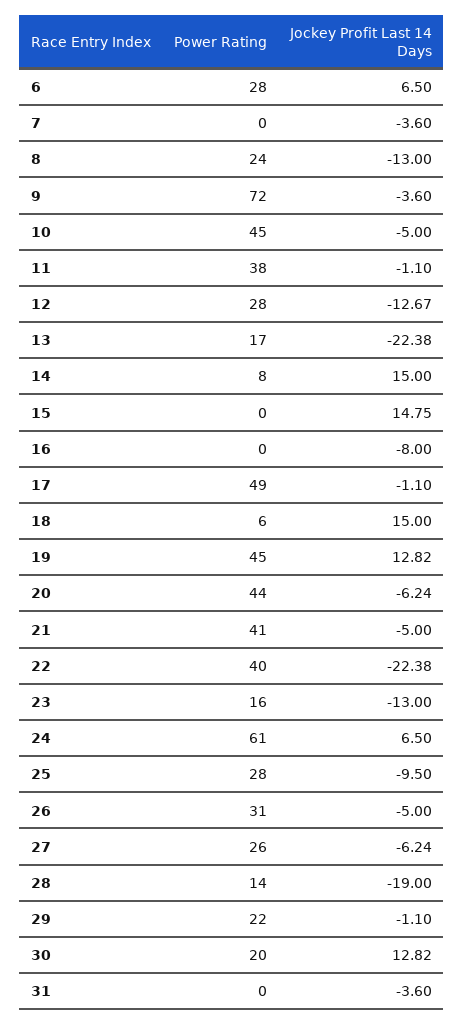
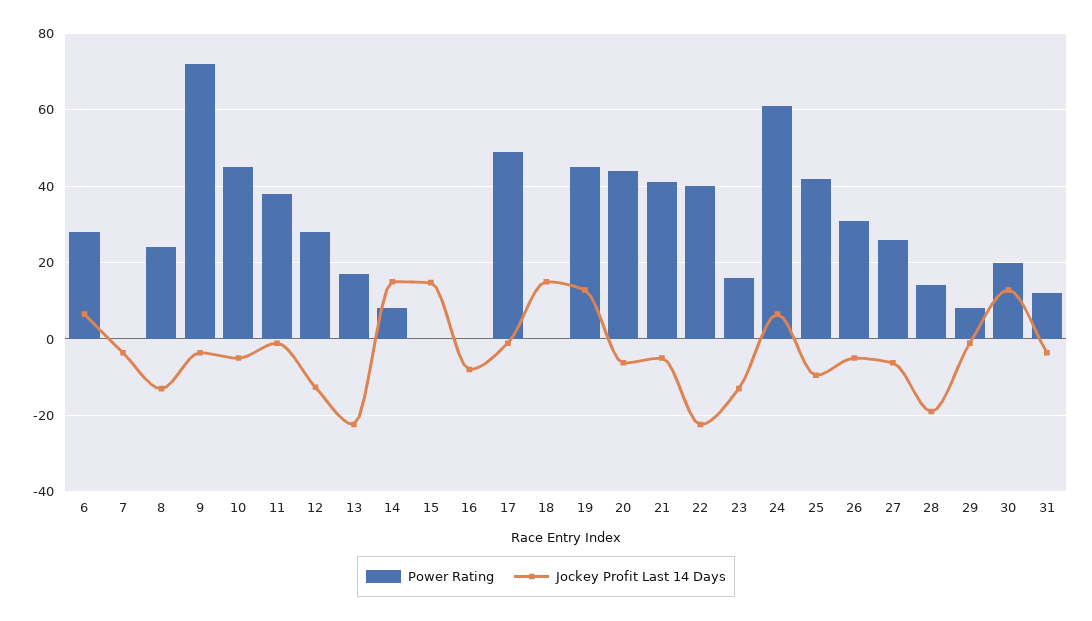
Power Rating, 18: 6 -> 0
Power Rating, 25: 28 -> 42
Power Rating, 29: 22 -> 8
Power Rating, 31: 0 -> 12

